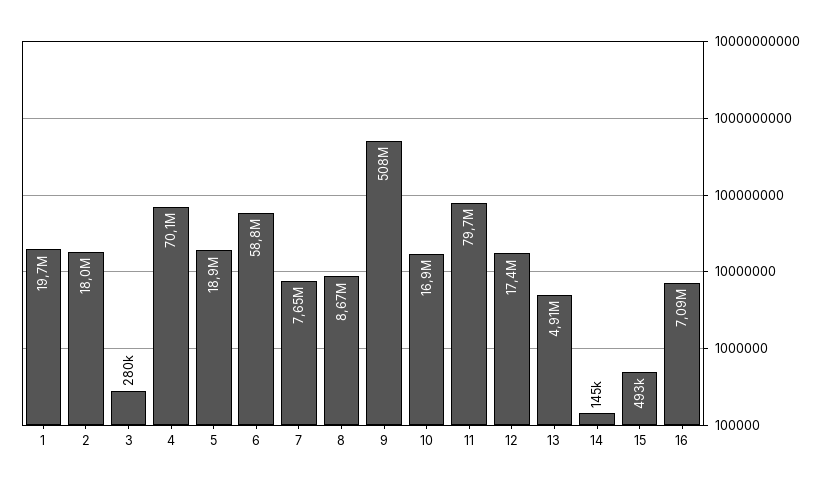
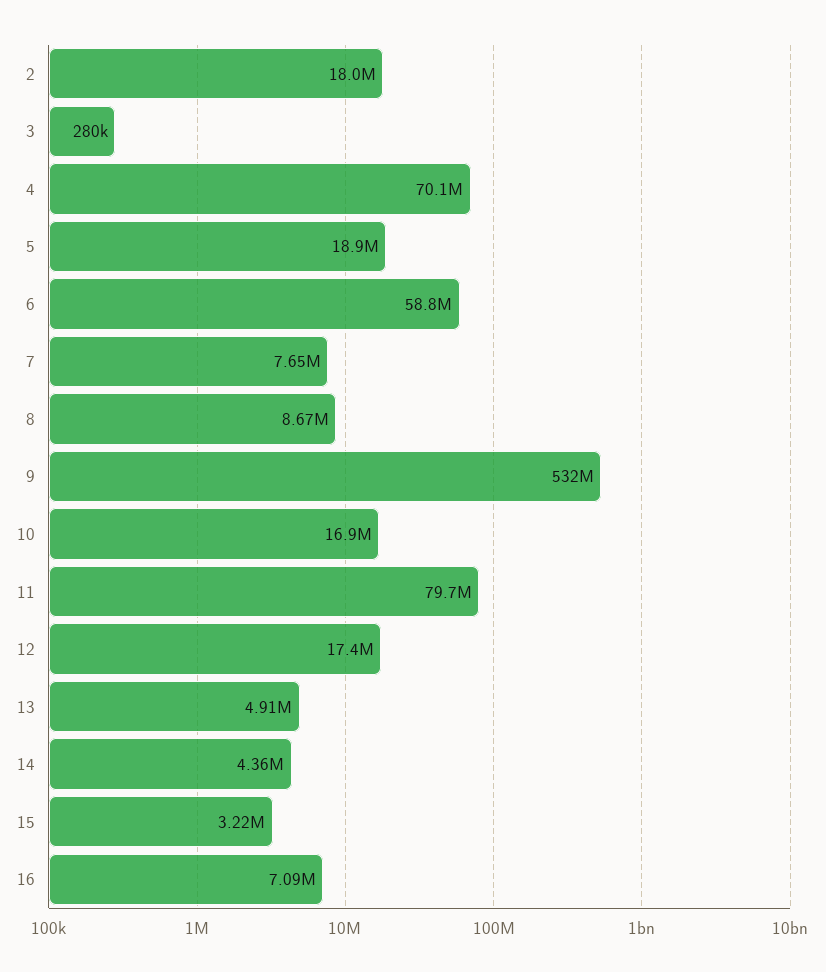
1: 19700000 -> none
9: 508000000 -> 532000000
14: 145000 -> 4360000
15: 493000 -> 3220000

